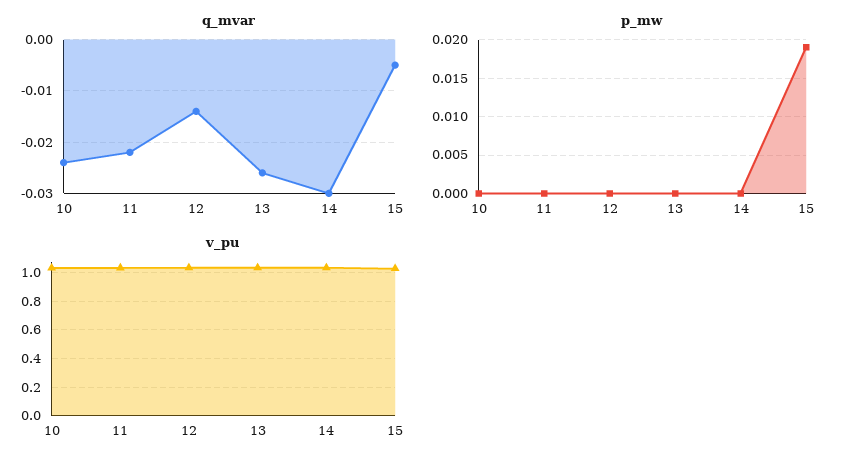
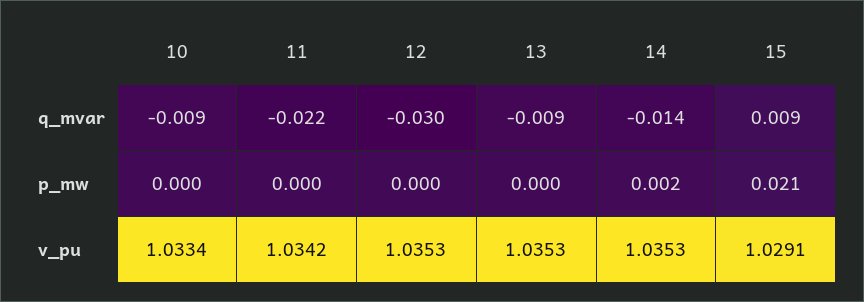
q_mvar, 10: -0.025 -> -0.009
q_mvar, 12: -0.015 -> -0.03
q_mvar, 13: -0.025 -> -0.009
q_mvar, 14: -0.03 -> -0.014
q_mvar, 15: -0.005 -> 0.009
p_mw, 14: 0 -> 0.002
p_mw, 15: 0.019 -> 0.021

